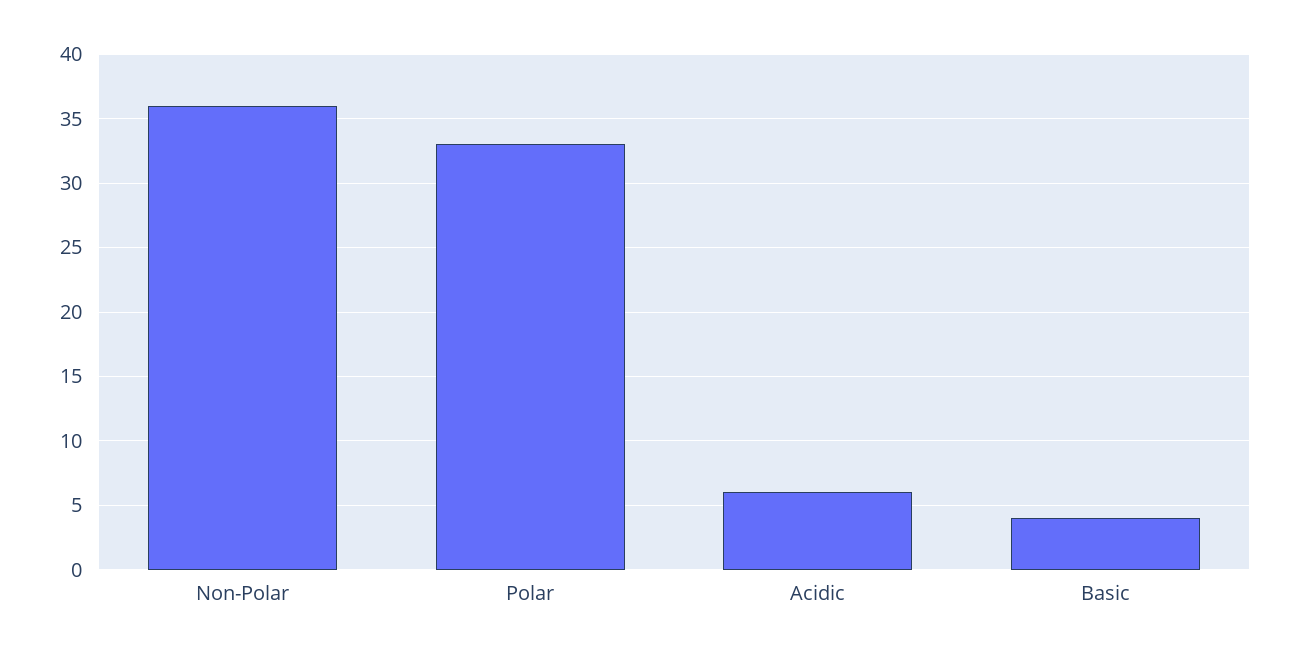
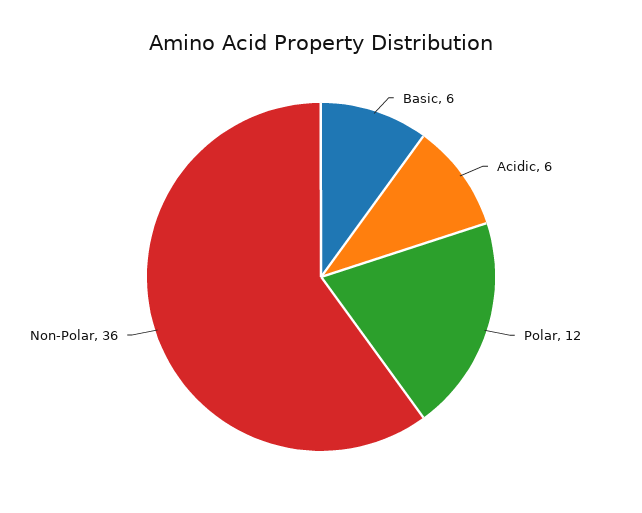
Polar: 33 -> 12
Basic: 4 -> 6

